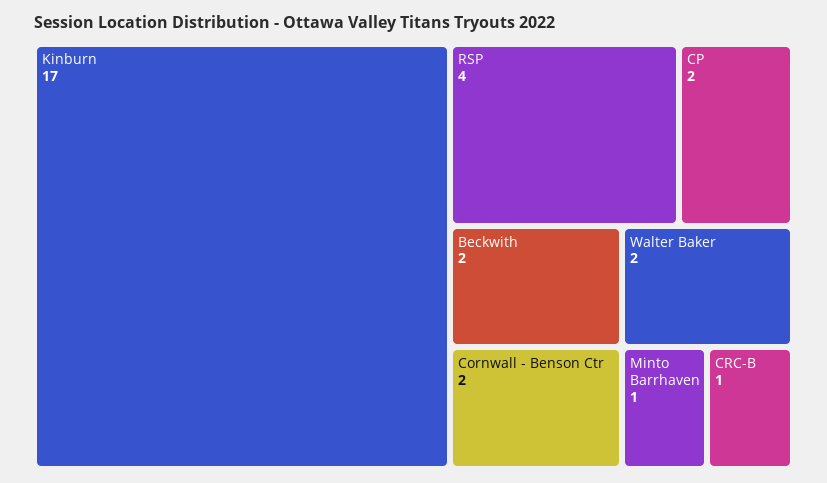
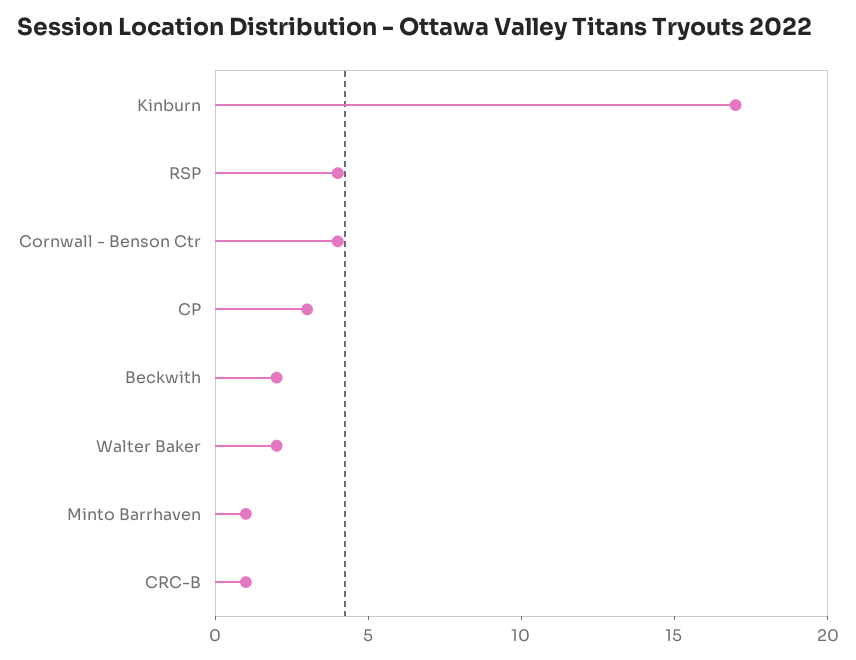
CP: 2 -> 3
Cornwall - Benson Ctr: 2 -> 4

